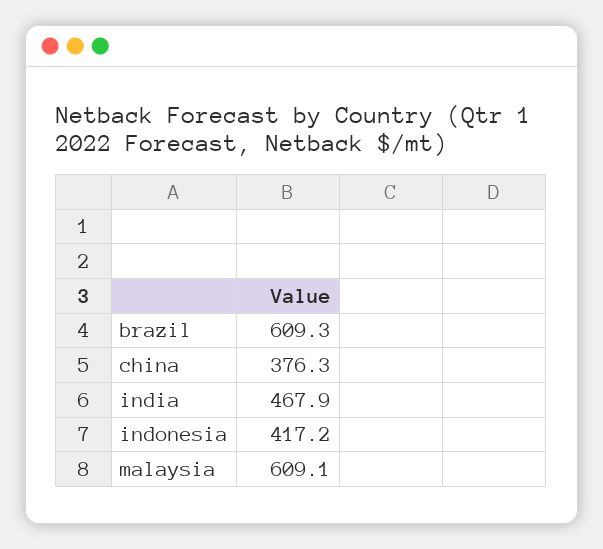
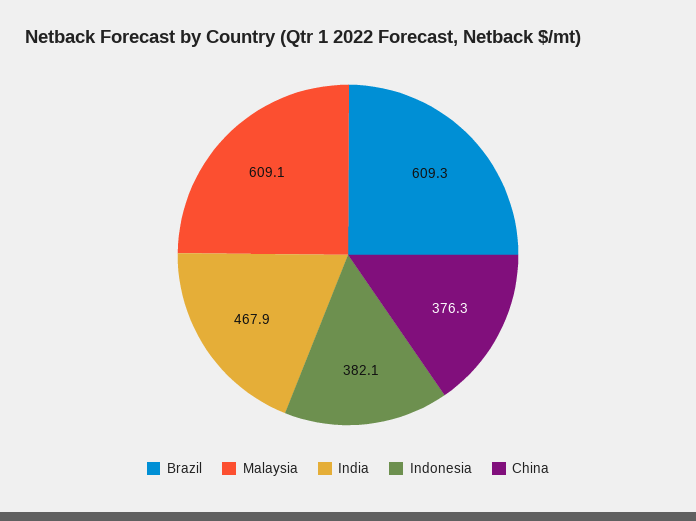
indonesia: 417.2 -> 382.1

